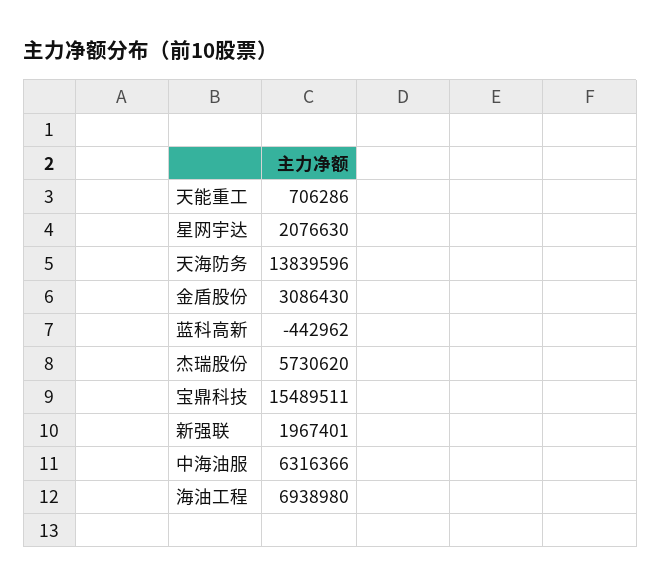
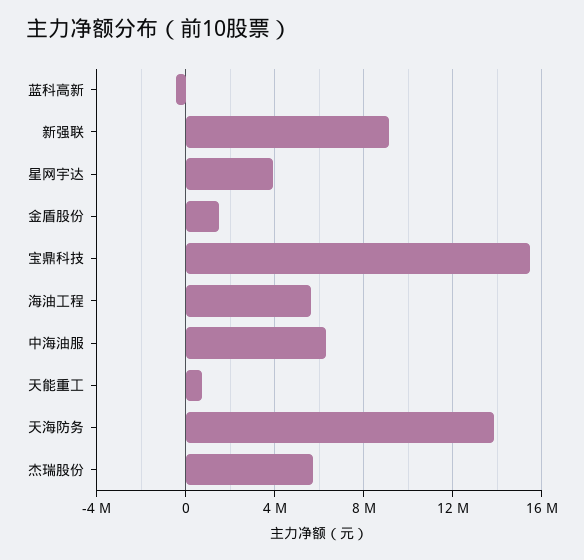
星网宇达: 2076630 -> 4000000
金盾股份: 3086430 -> 1500000
新强联: 1967401 -> 9000000
海油工程: 6938980 -> 5500000

